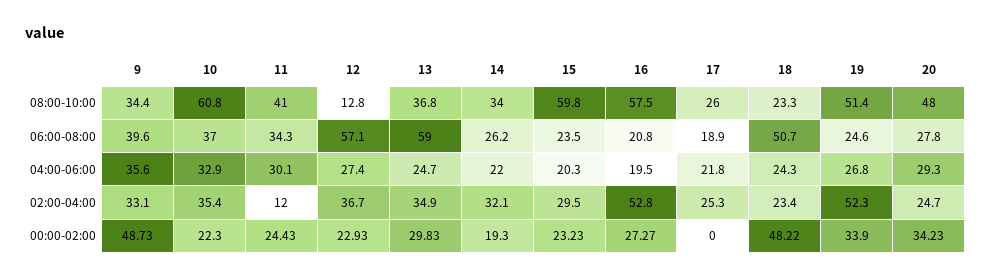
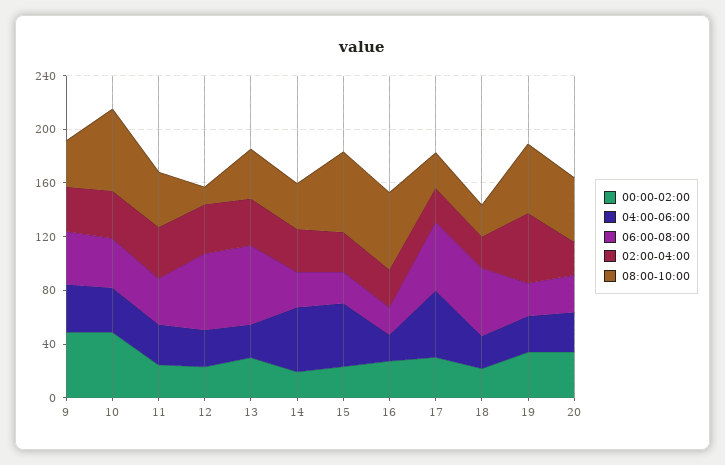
06:00-08:00, 17: 18.9 -> 50
04:00-06:00, 14: 22 -> 50
04:00-06:00, 15: 20.3 -> 50
04:00-06:00, 17: 21.8 -> 50
02:00-04:00, 11: 12 -> 40
02:00-04:00, 16: 52.8 -> 30
00:00-02:00, 10: 22.3 -> 50
00:00-02:00, 17: 0 -> 30
00:00-02:00, 18: 48.22 -> 20

